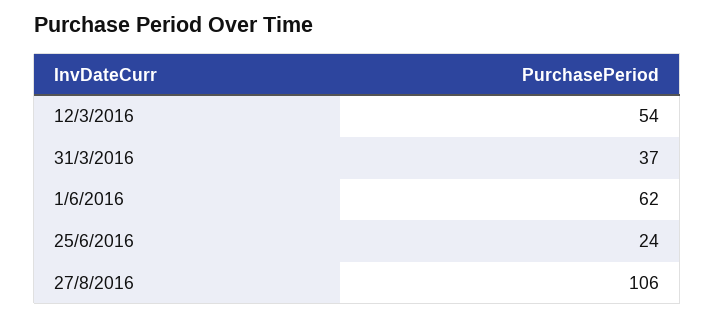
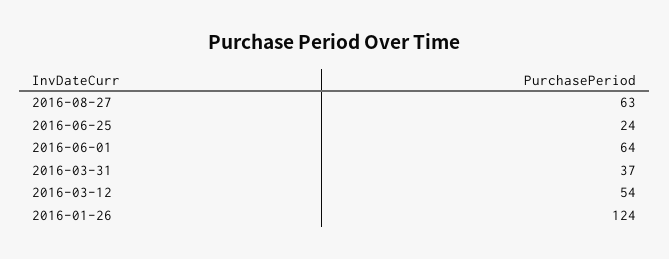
1/6/2016: 62 -> 64
27/8/2016: 106 -> 63
2016-01-26: none -> 124

